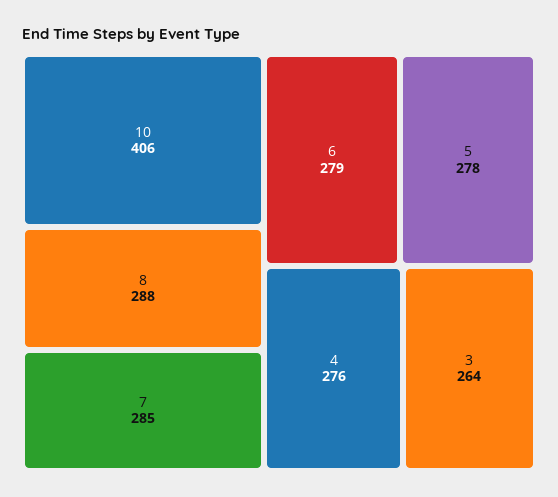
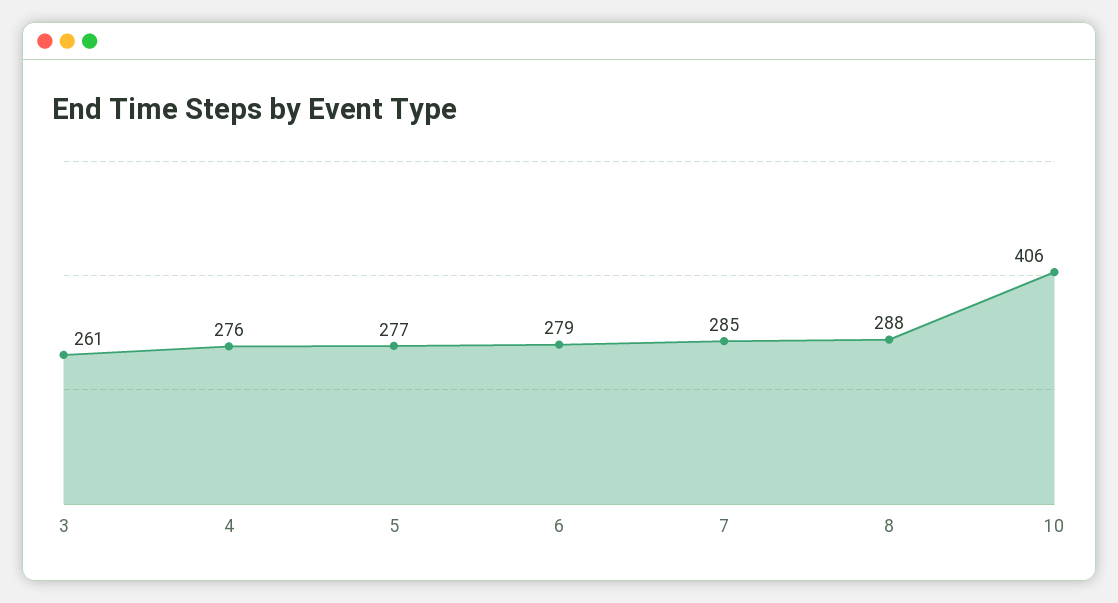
5: 278 -> 277
3: 264 -> 261

